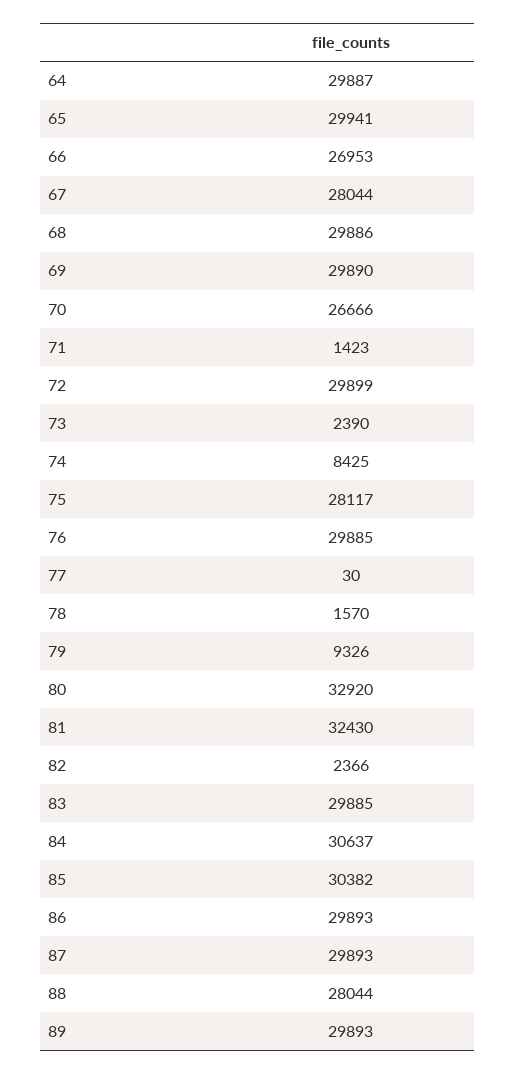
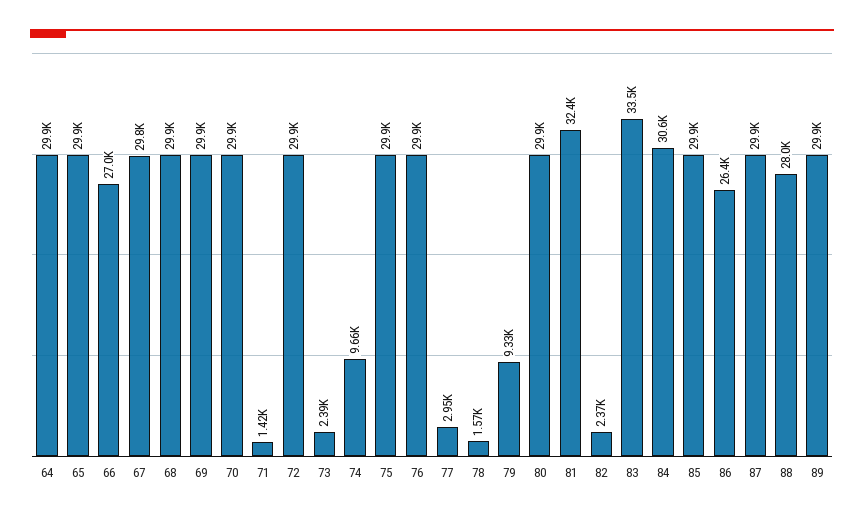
67: 28044 -> 29800
70: 26666 -> 29900
74: 8425 -> 9660
75: 28117 -> 29900
77: 30 -> 2950
80: 32920 -> 29900
83: 29885 -> 33500
85: 30382 -> 29900
86: 29893 -> 26400

